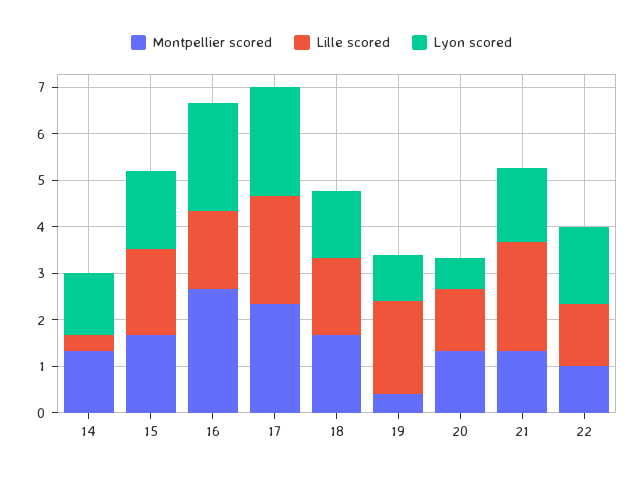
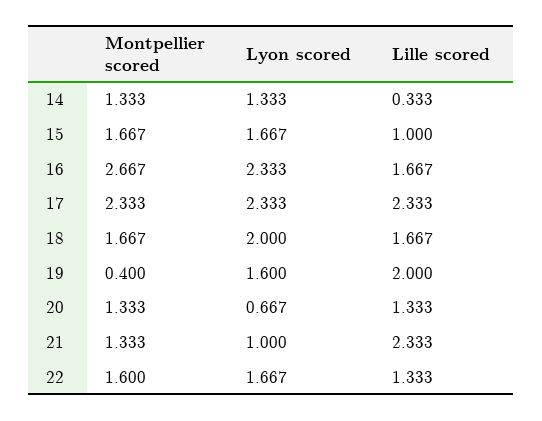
Lille scored, 15: 1.8 -> 1
Lyon scored, 18: 1.4 -> 2
Lyon scored, 19: 1 -> 1.6
Lyon scored, 21: 1.6 -> 1
Montpellier scored, 22: 1 -> 1.6

